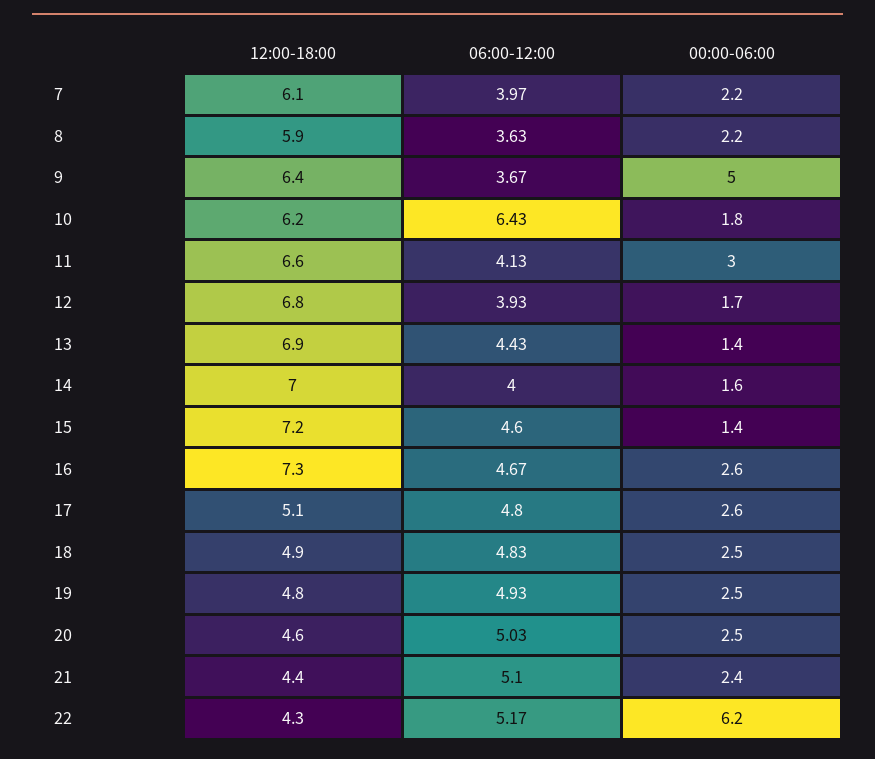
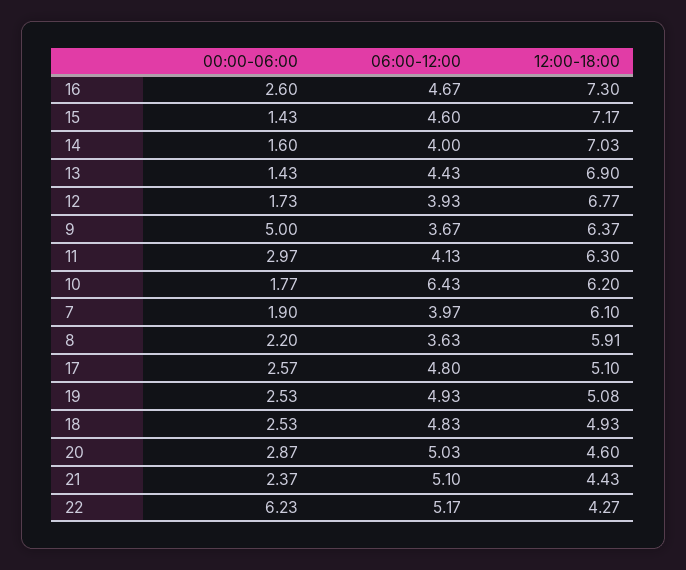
00:00-06:00, 7: 2.2 -> 1.9
12:00-18:00, 11: 6.6 -> 6.3
12:00-18:00, 19: 4.8 -> 5.08
00:00-06:00, 20: 2.5 -> 2.87

